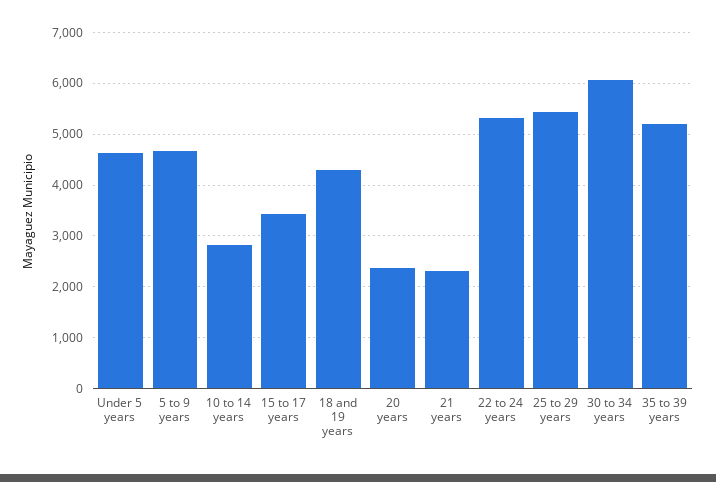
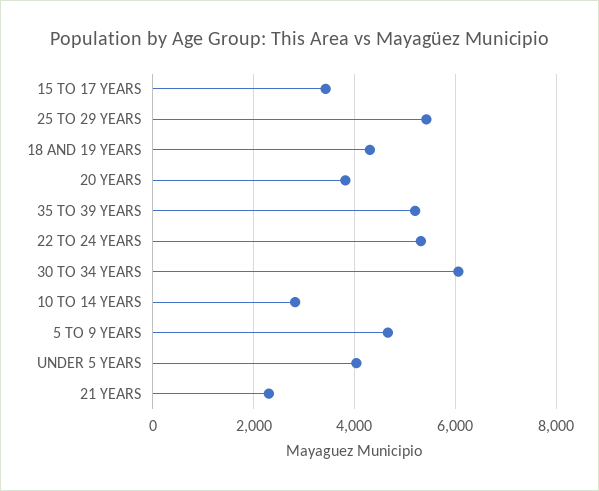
Under 5 years: 4600 -> 4000
20 years: 2400 -> 3800

